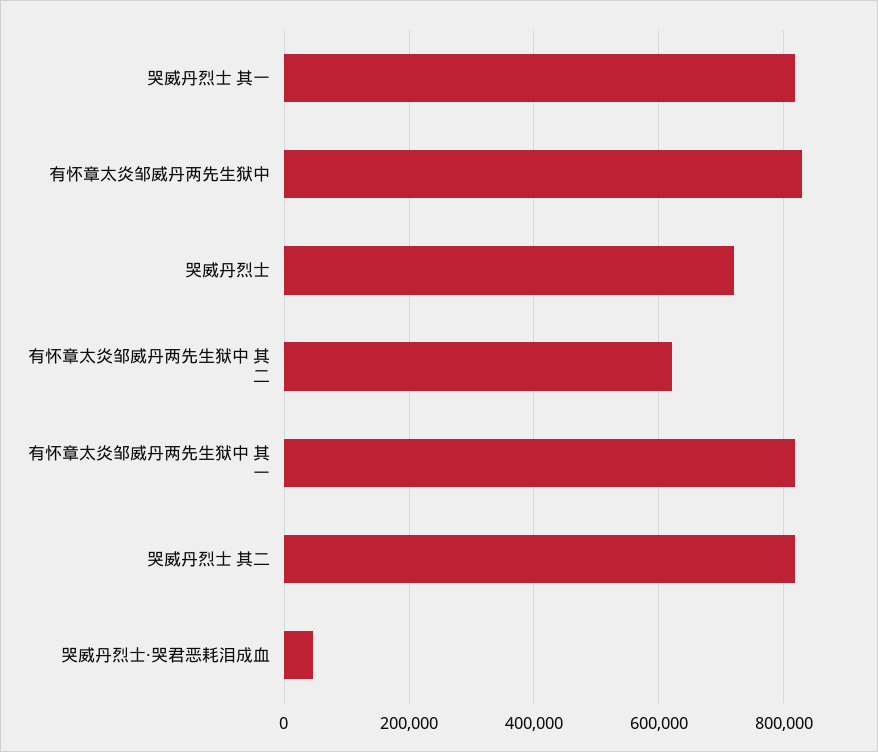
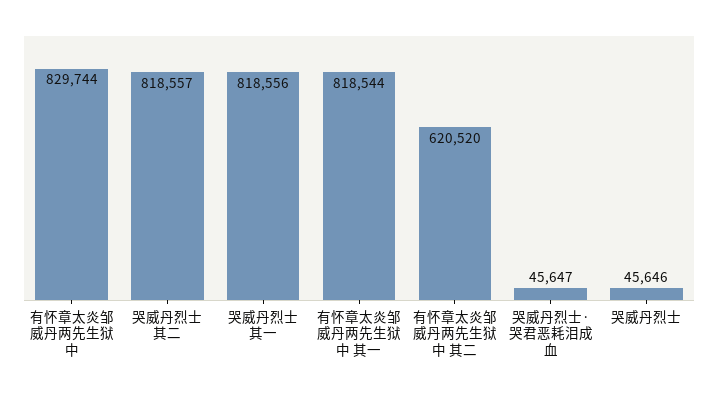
哭威丹烈士: 720000 -> 45646

